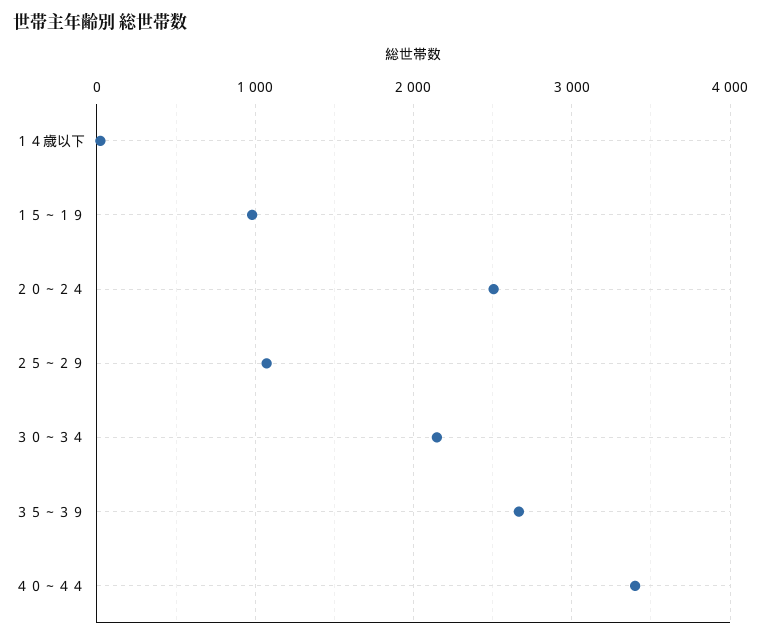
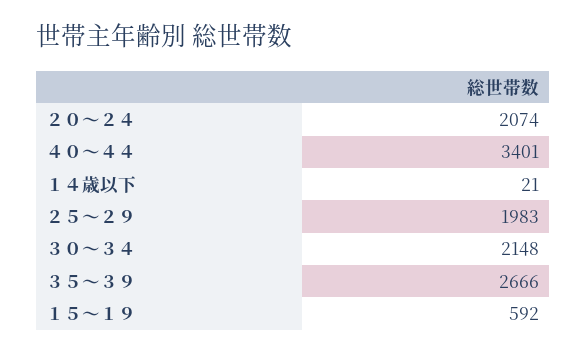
１５～１９: 1000 -> 592
２０～２４: 2500 -> 2074
２５～２９: 1100 -> 1983

